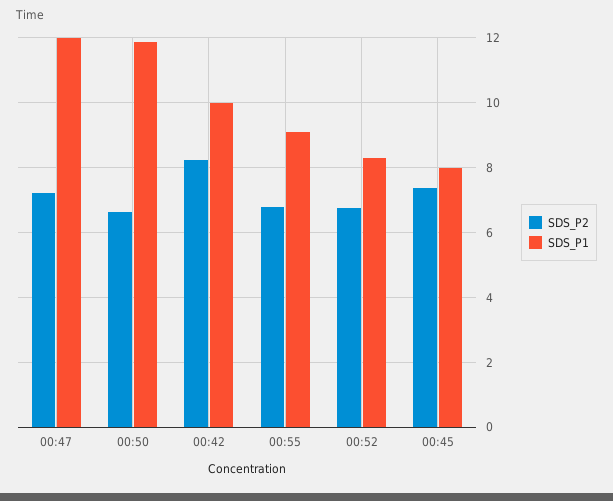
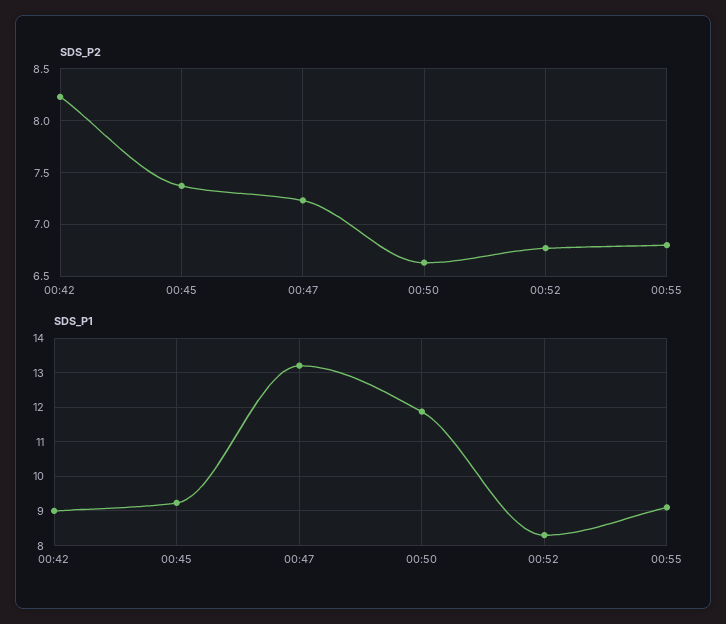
SDS_P1, 00:47: 12 -> 13.2
SDS_P1, 00:42: 10 -> 9
SDS_P1, 00:45: 8 -> 9.2

